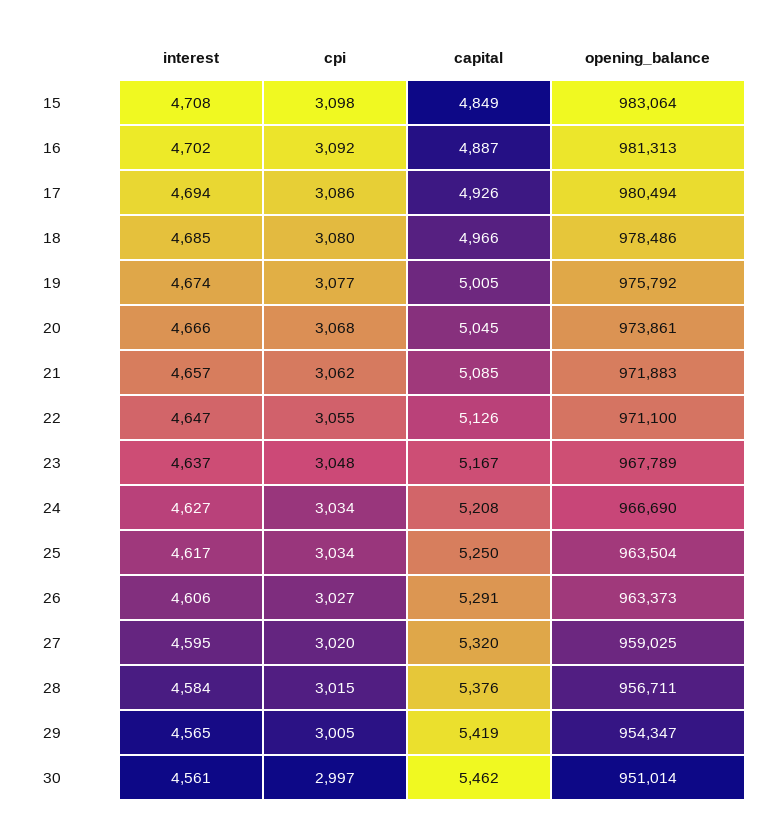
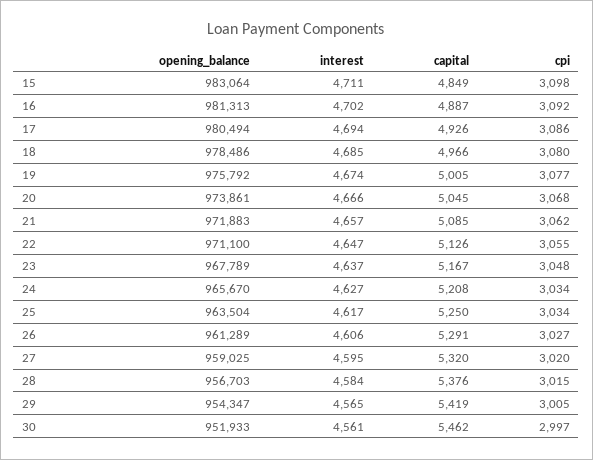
interest, 15: 4708 -> 4711
opening_balance, 24: 966690 -> 965670
opening_balance, 26: 963373 -> 961289
opening_balance, 28: 956711 -> 956703
opening_balance, 30: 951014 -> 951933

